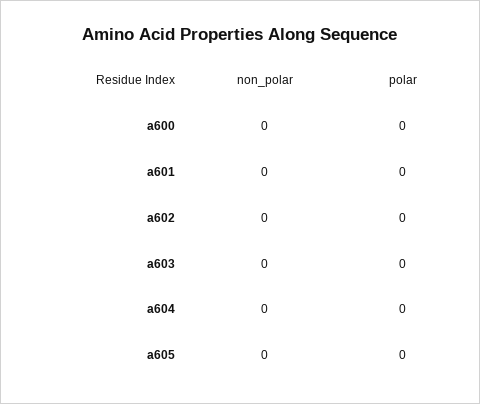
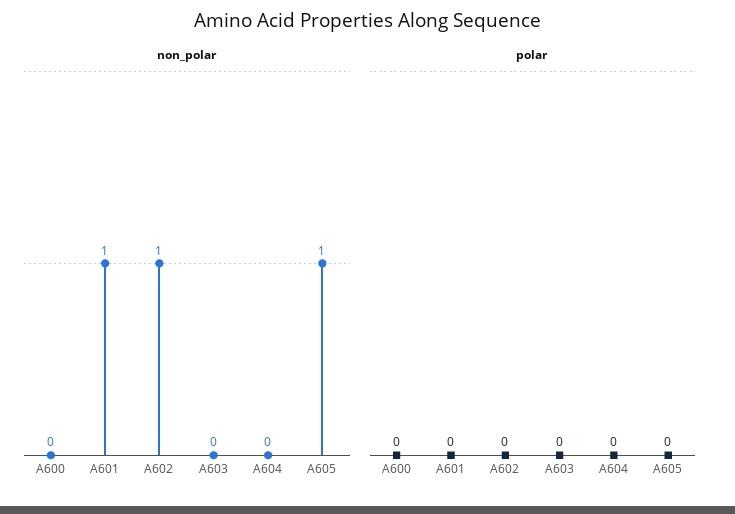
non_polar, a601: 0 -> 1
non_polar, a602: 0 -> 1
non_polar, a605: 0 -> 1

